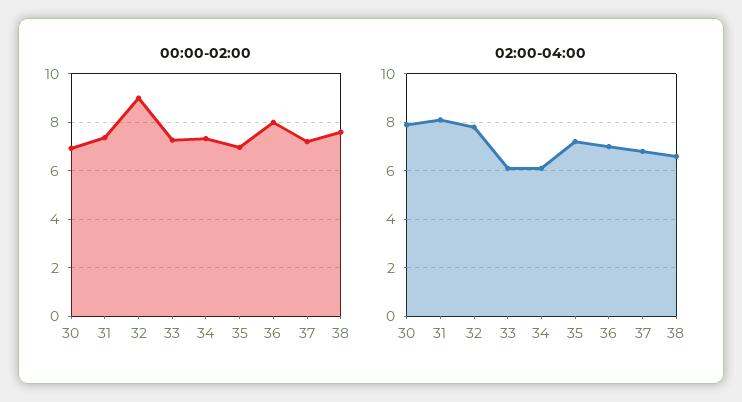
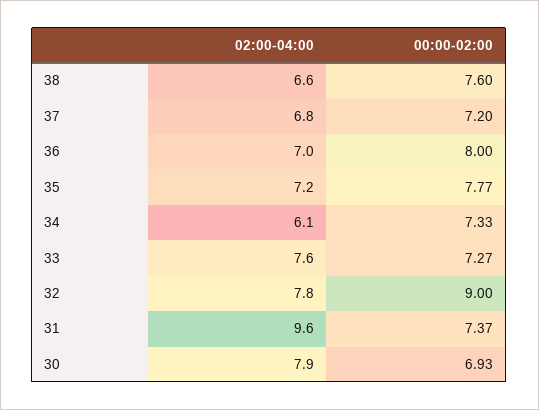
00:00-02:00, 35: 7 -> 7.77
02:00-04:00, 31: 8 -> 9.6
02:00-04:00, 33: 6 -> 7.6

